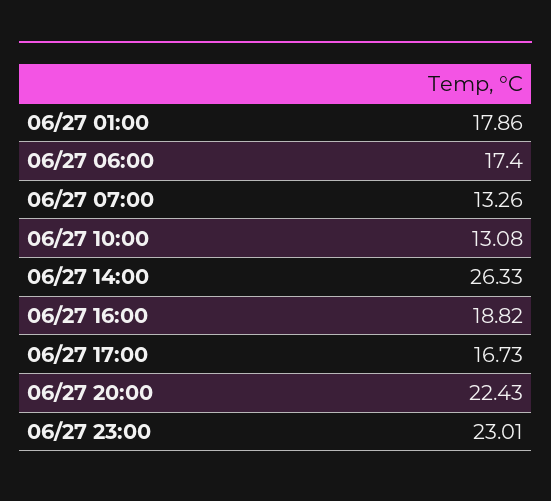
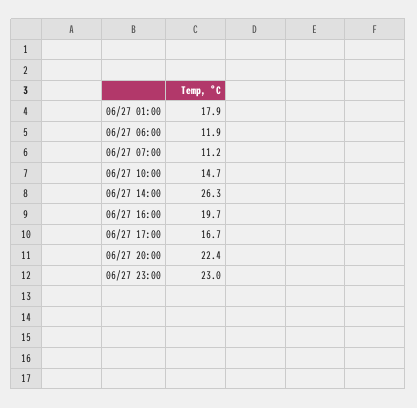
06/27 06:00: 17.4 -> 11.9
06/27 07:00: 13.26 -> 11.2
06/27 10:00: 13.08 -> 14.7
06/27 16:00: 18.82 -> 19.7

